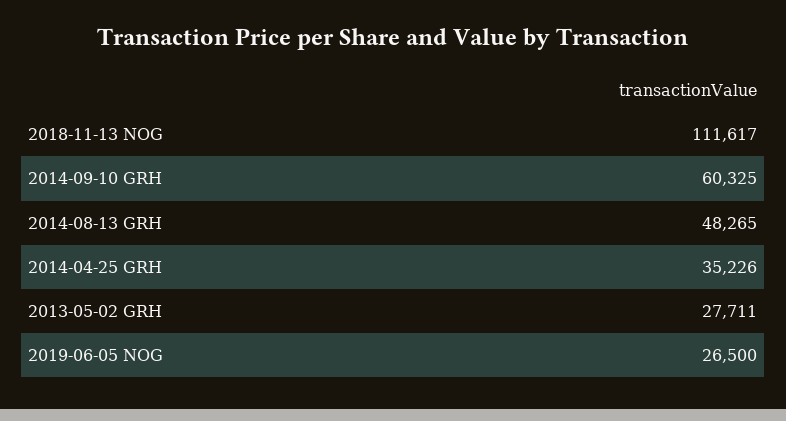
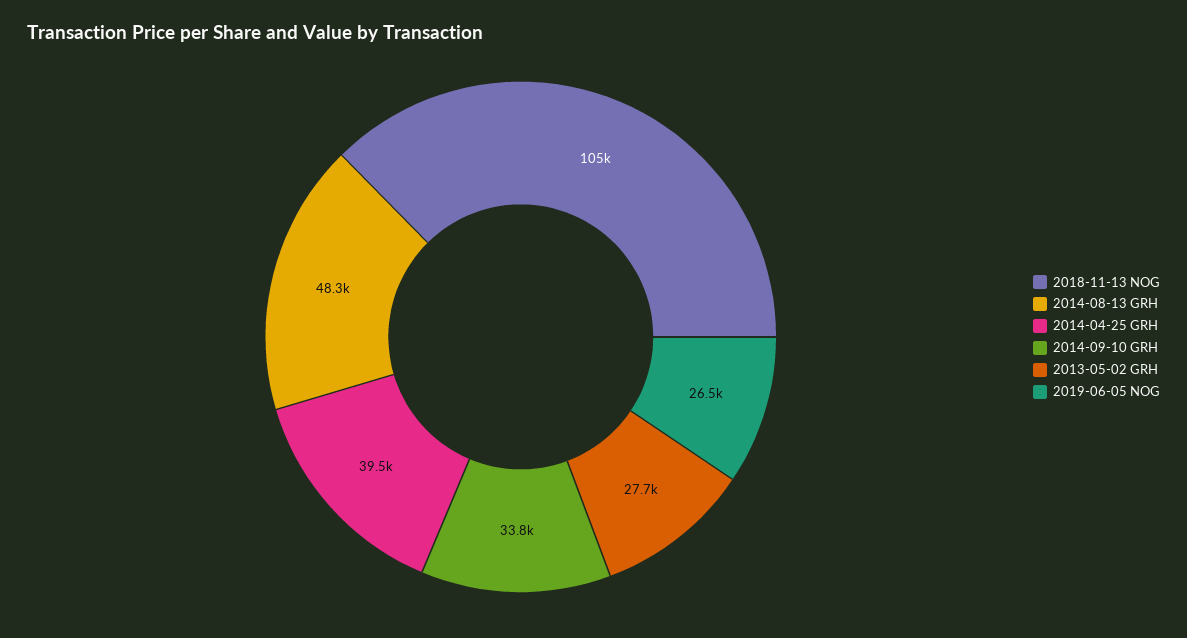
2018-11-13 NOG: 111617 -> 105000
2014-09-10 GRH: 60325 -> 33800
2014-04-25 GRH: 35226 -> 39500

